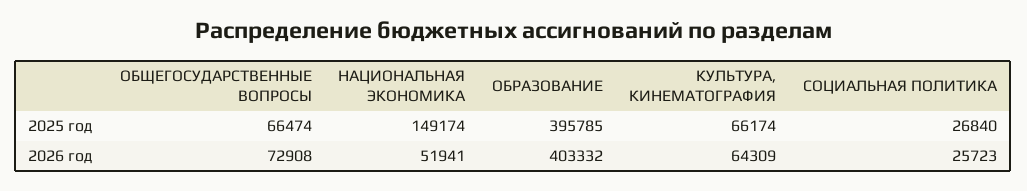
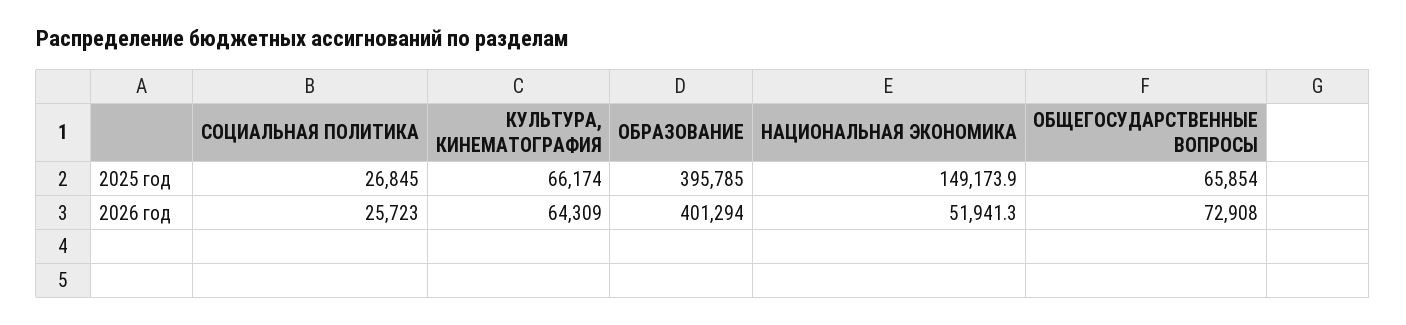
ОБЩЕГОСУДАРСТВЕННЫЕ ВОПРОСЫ, 2025 год: 66474 -> 65854
СОЦИАЛЬНАЯ ПОЛИТИКА, 2025 год: 26840 -> 26845
ОБРАЗОВАНИЕ, 2026 год: 403332 -> 401294

